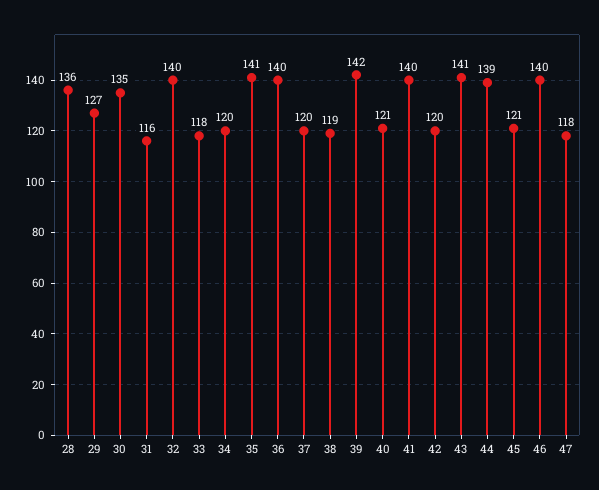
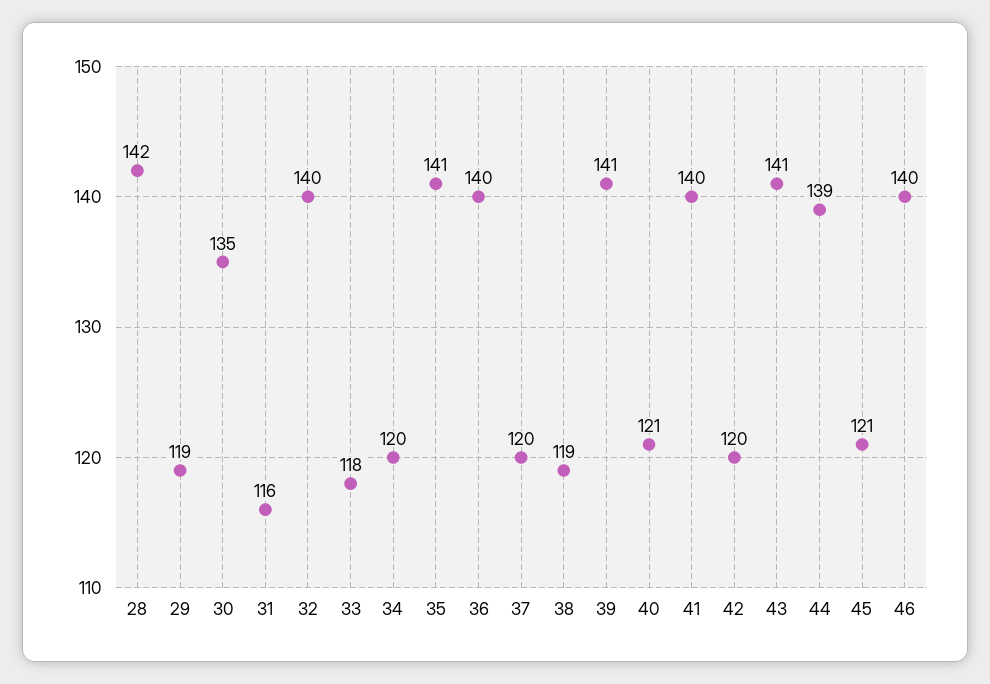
28: 136 -> 142
29: 127 -> 119
39: 142 -> 141
47: 118 -> none

